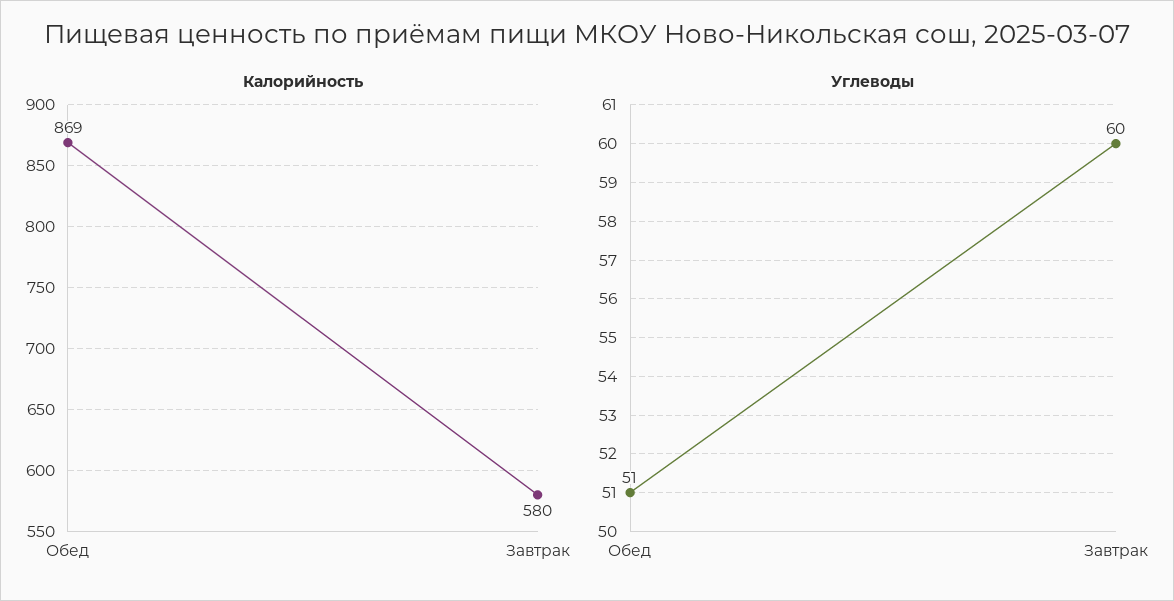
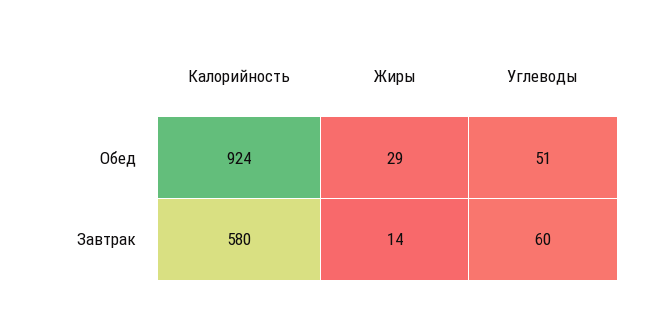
Калорийность, Обед: 869 -> 924
Жиры, Обед: none -> 29
Жиры, Завтрак: none -> 14

